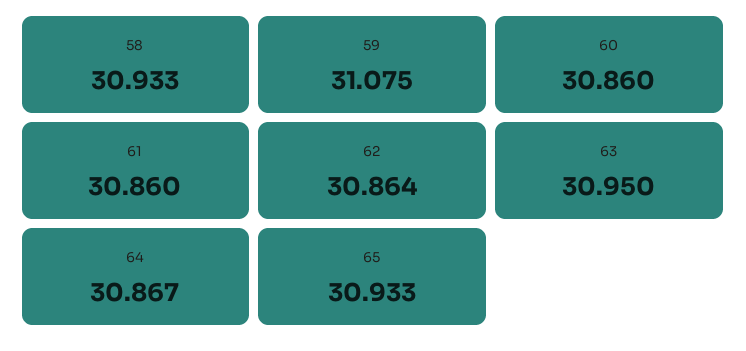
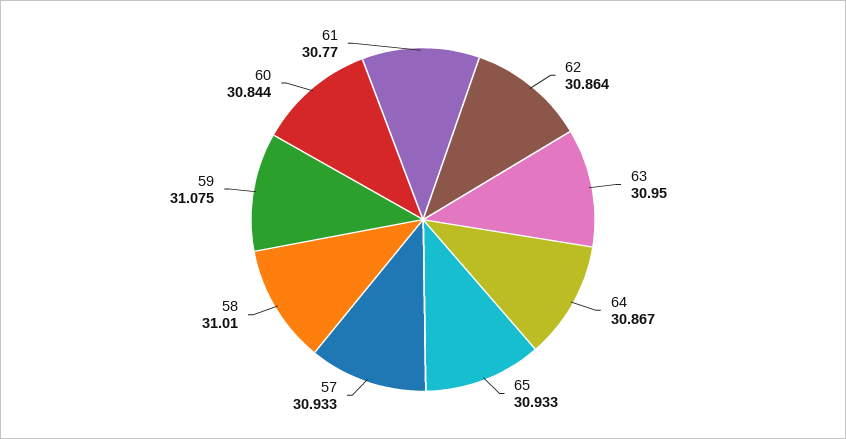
58: 30.933 -> 31.01
60: 30.86 -> 30.844
61: 30.86 -> 30.77
57: none -> 30.933

